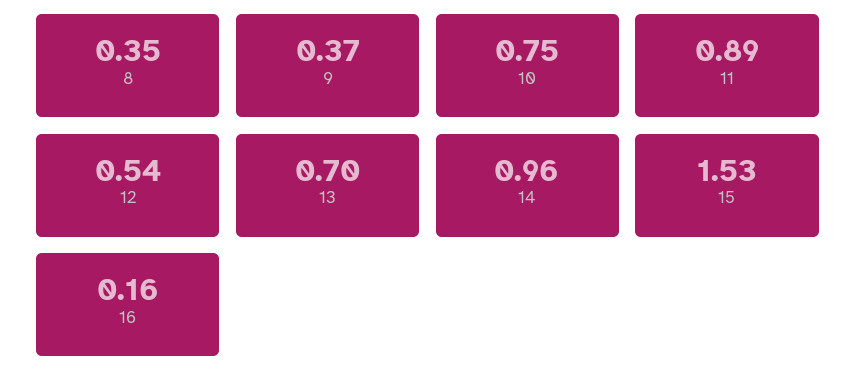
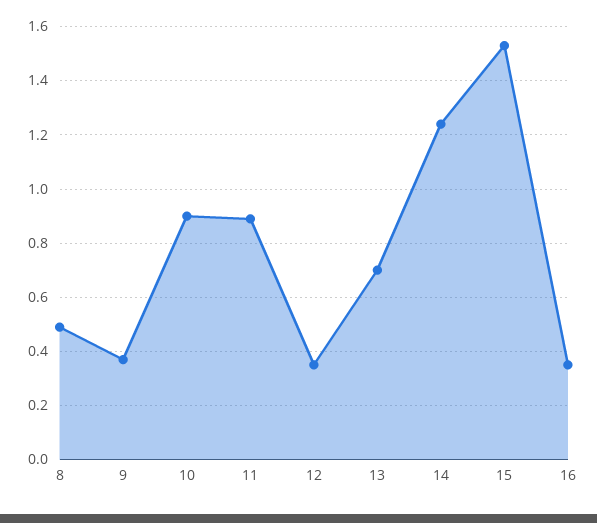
8: 0.35 -> 0.5
10: 0.75 -> 0.9
12: 0.54 -> 0.35
14: 0.96 -> 1.25
16: 0.16 -> 0.35

